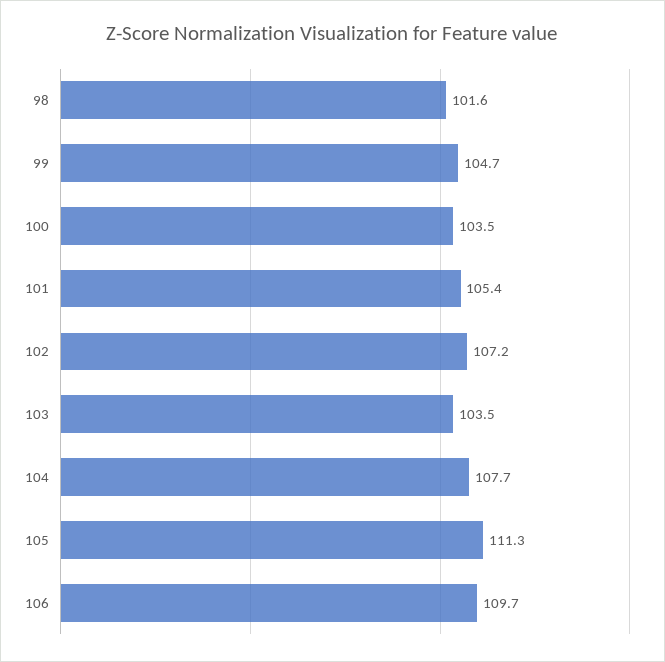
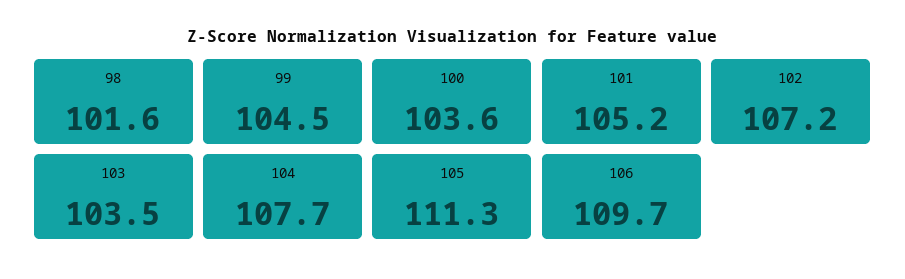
99: 104.7 -> 104.5
100: 103.5 -> 103.6
101: 105.4 -> 105.2

